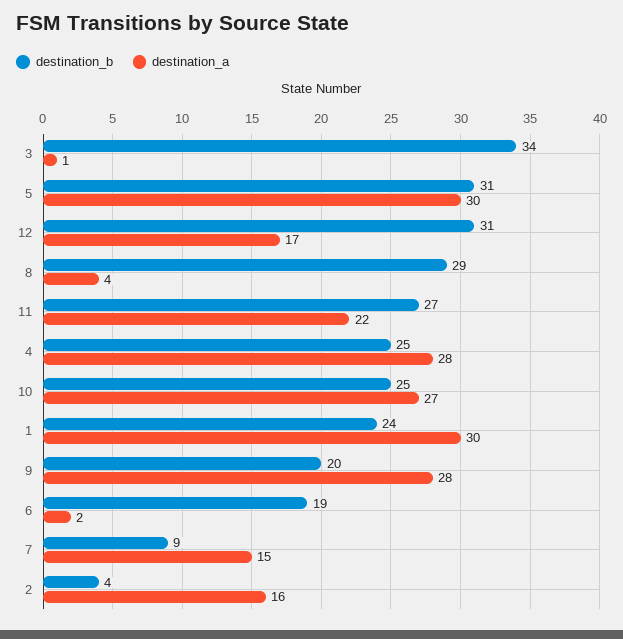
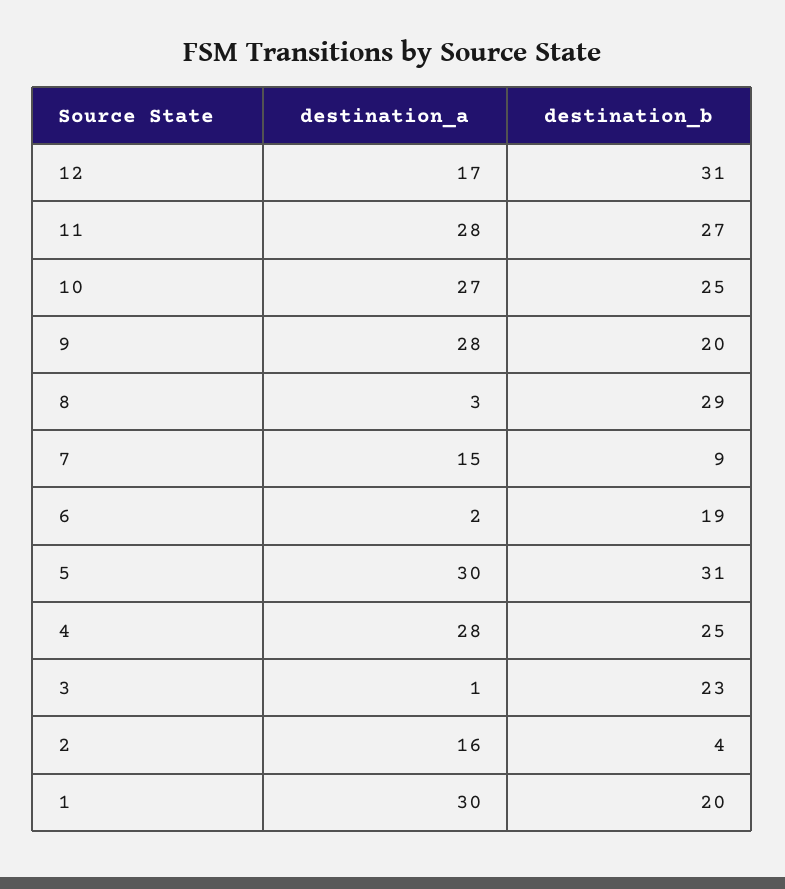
destination_b, 3: 34 -> 23
destination_a, 8: 4 -> 3
destination_a, 11: 22 -> 28
destination_b, 1: 24 -> 20

